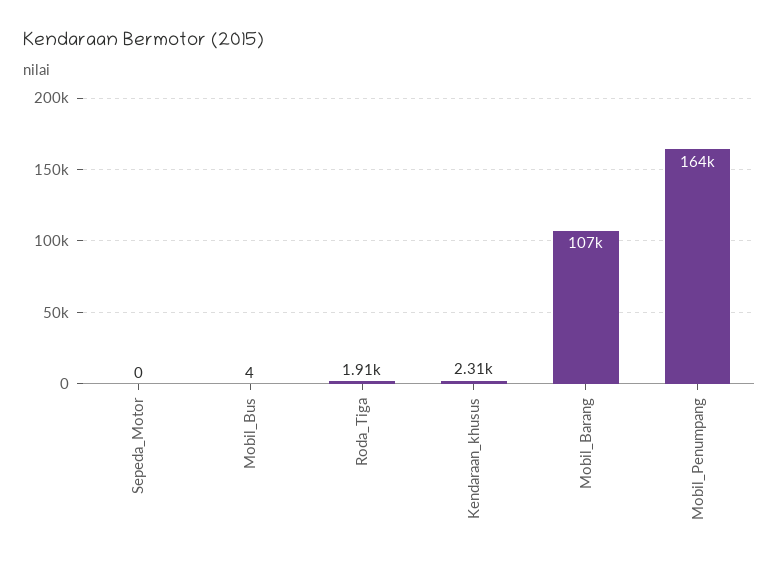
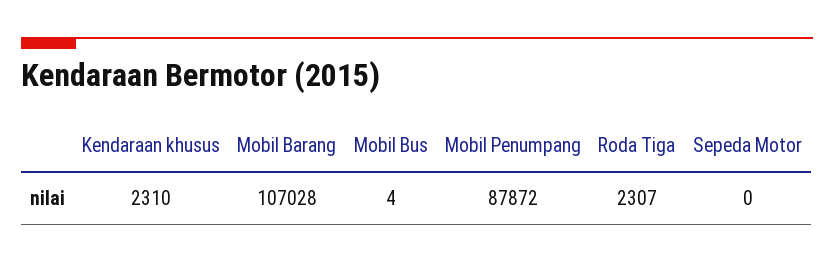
Roda_Tiga: 1910 -> 2307
Mobil_Penumpang: 164000 -> 87872

